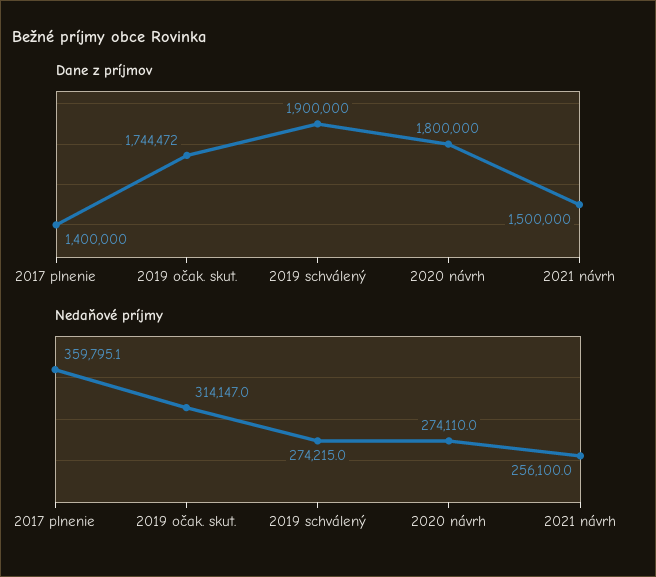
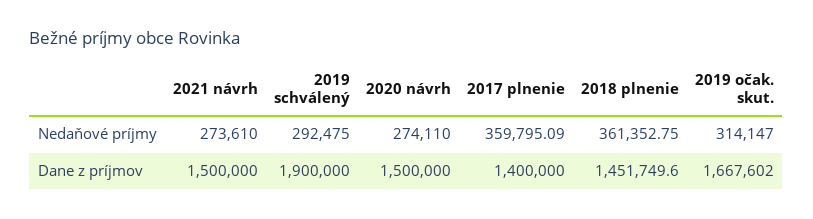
Dane z príjmov, 2019 očak. skut.: 1744472 -> 1667602
Dane z príjmov, 2020 návrh: 1800000 -> 1500000
Nedaňové príjmy, 2019 schválený: 274215 -> 292475
Nedaňové príjmy, 2021 návrh: 256100 -> 273610
Nedaňové príjmy, 2018 plnenie: none -> 361352.75
Dane z príjmov, 2018 plnenie: none -> 1451749.6

